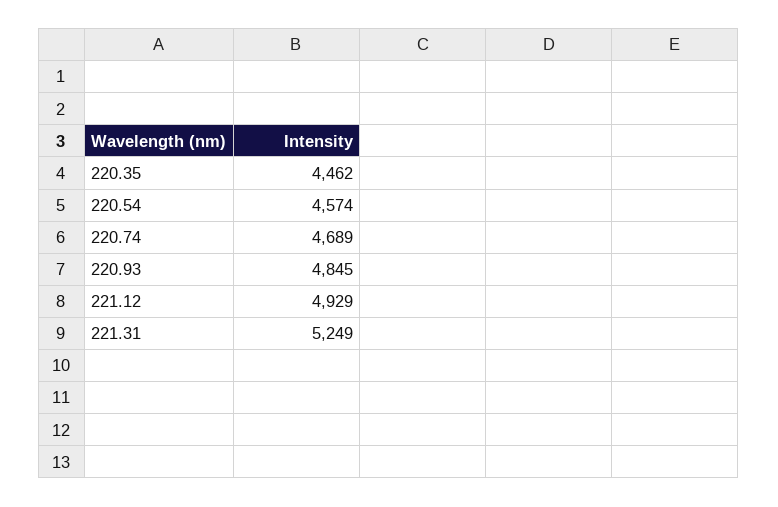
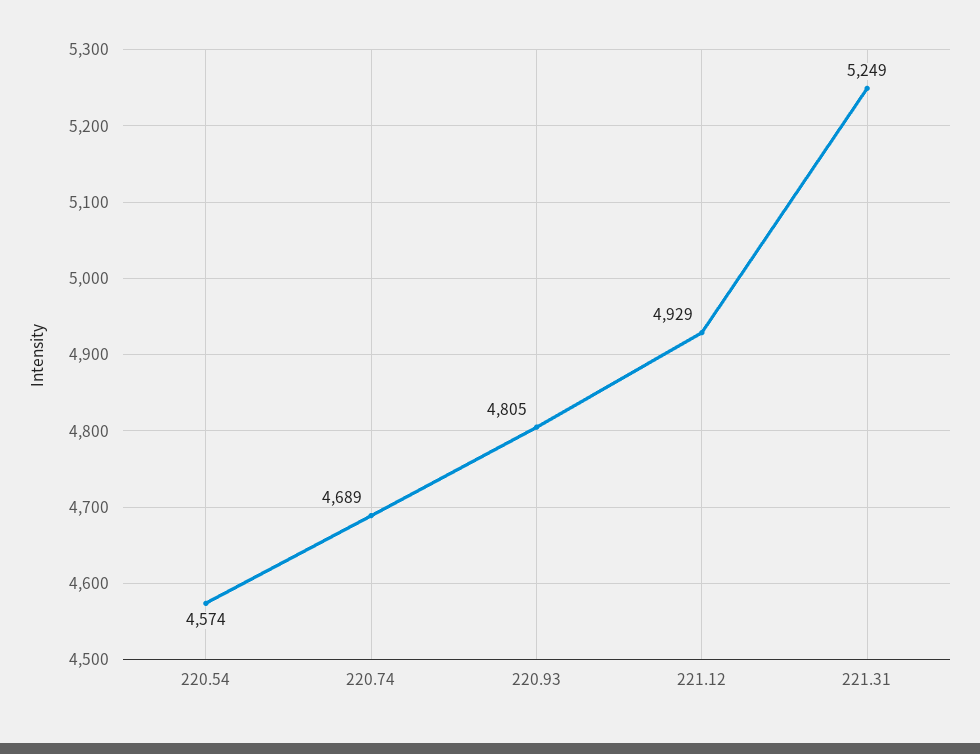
220.35: 4462 -> none
220.93: 4845 -> 4805

